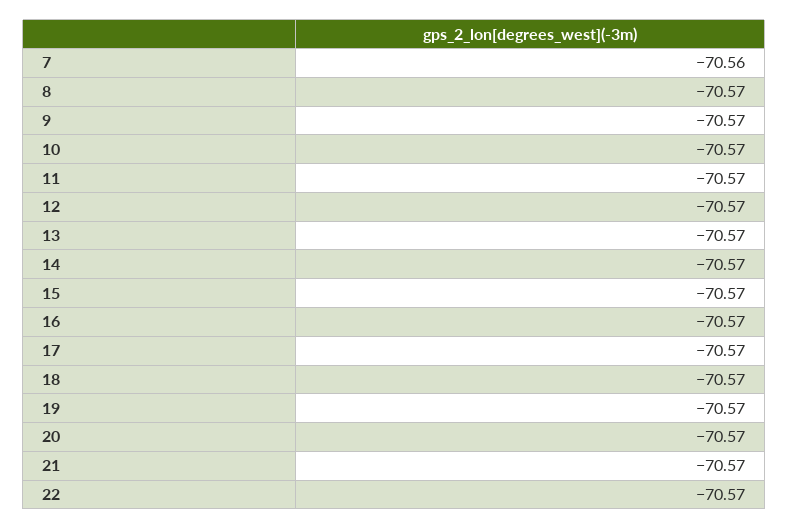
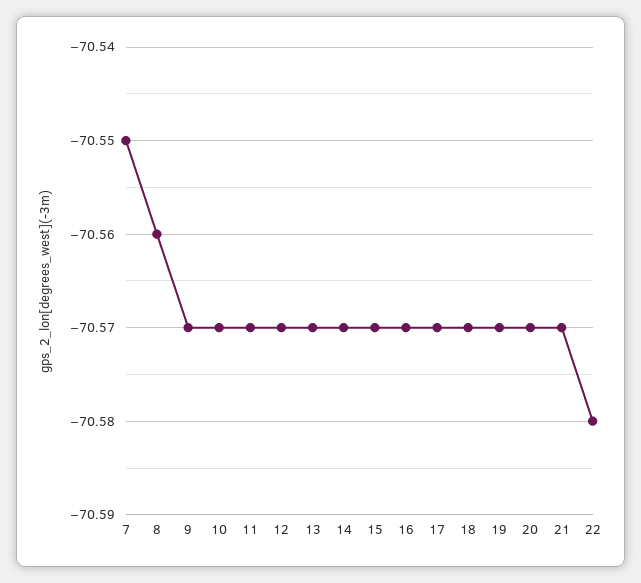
7: -70.56 -> -70.55
8: -70.57 -> -70.56
22: -70.57 -> -70.58

